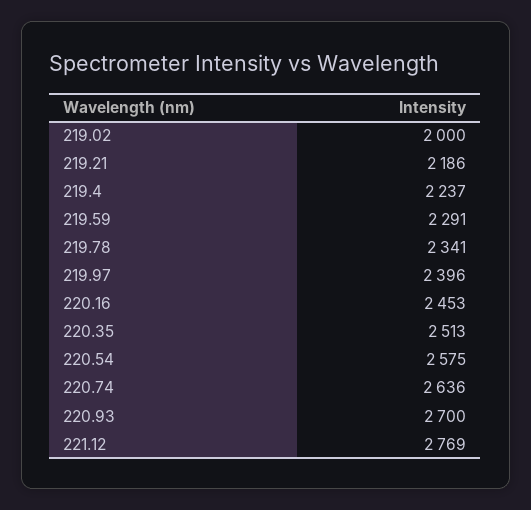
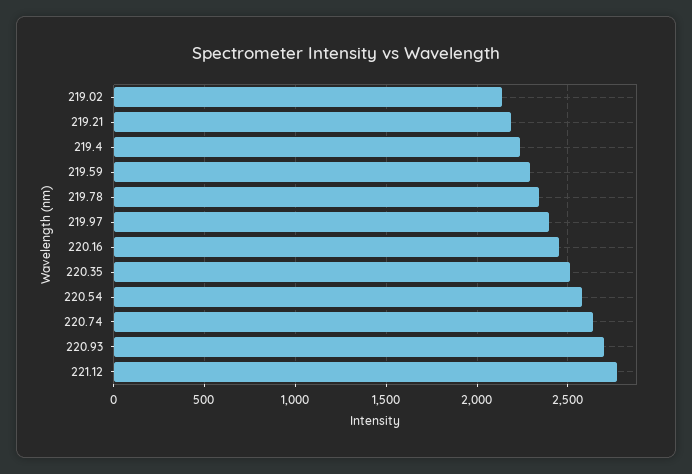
219.02: 2000 -> 2150

